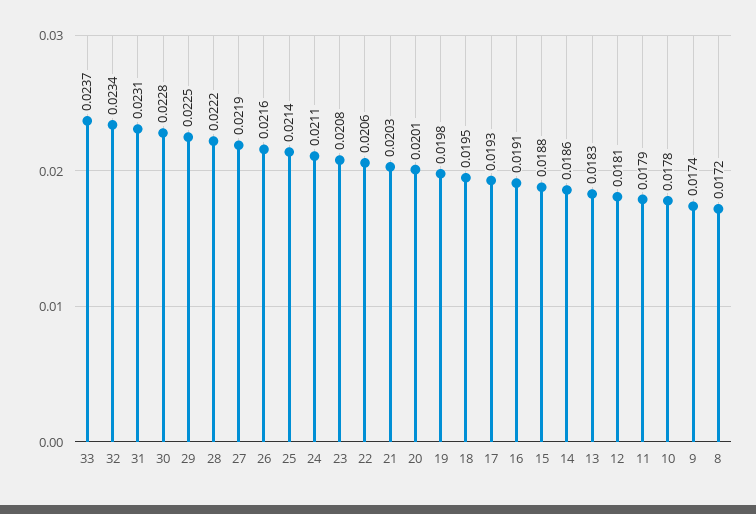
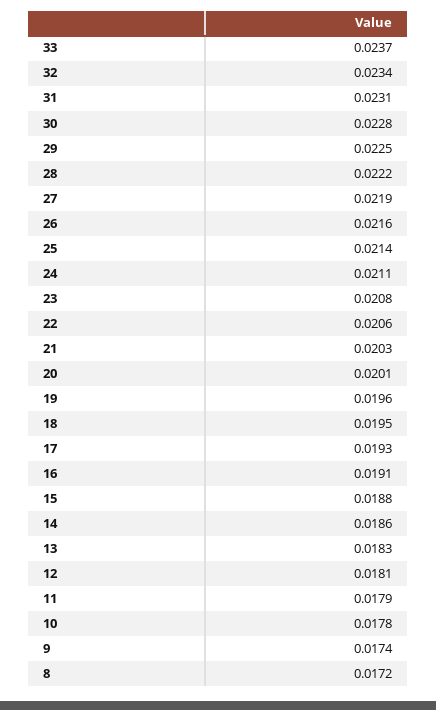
19: 0.0198 -> 0.0196

